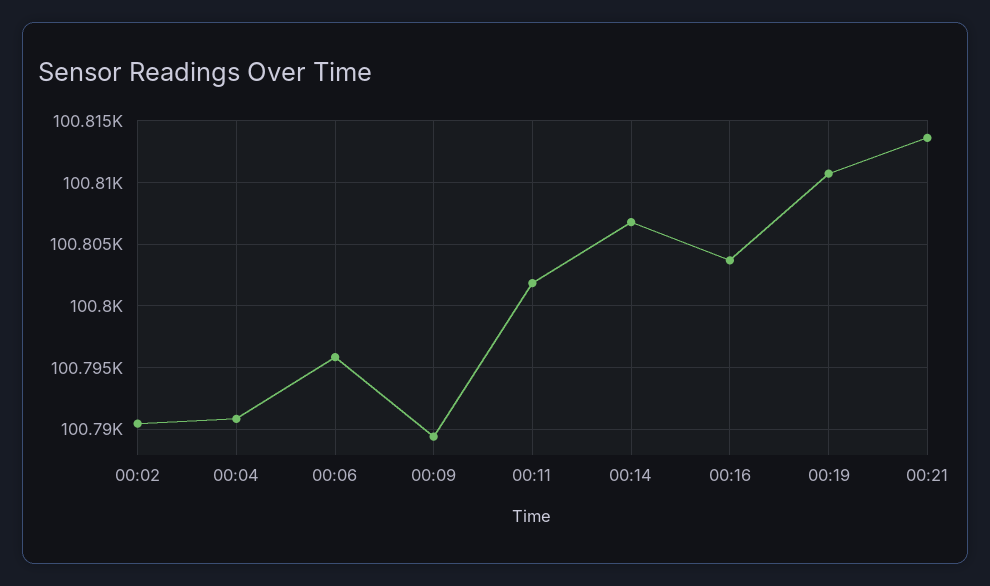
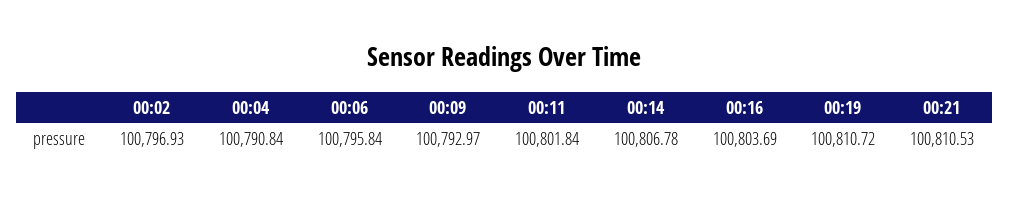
00:02: 100790.5 -> 100796.93
00:09: 100789.5 -> 100792.97
00:21: 100813.5 -> 100810.53

